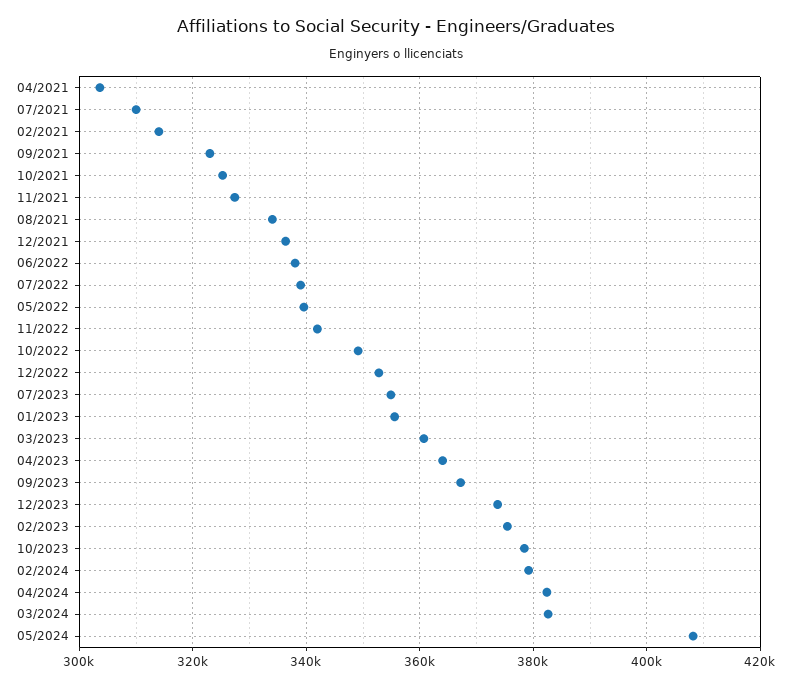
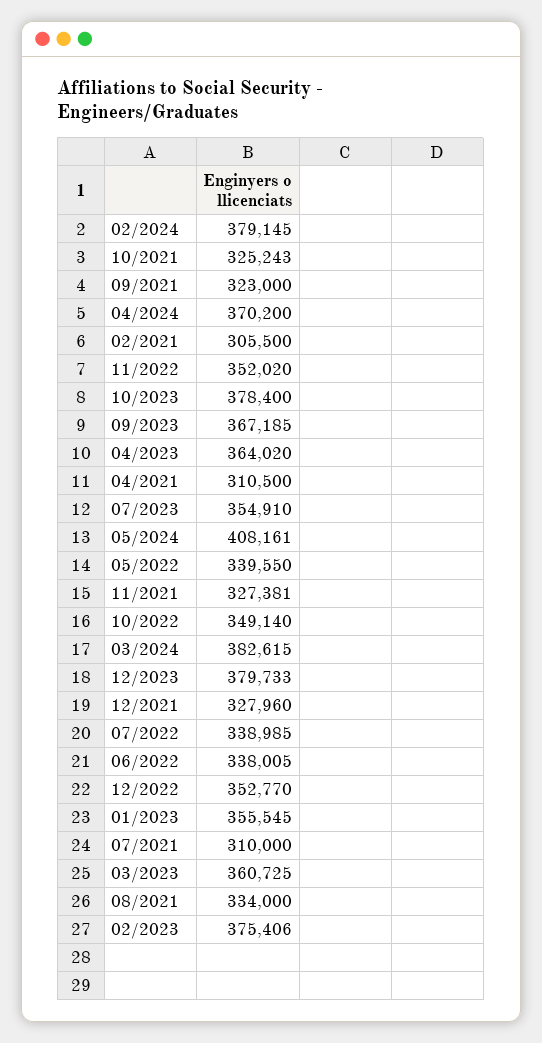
04/2021: 304000 -> 310500
02/2021: 314000 -> 305500
12/2021: 336000 -> 327960
11/2022: 342000 -> 352020
12/2023: 374000 -> 379733
04/2024: 382000 -> 370200

